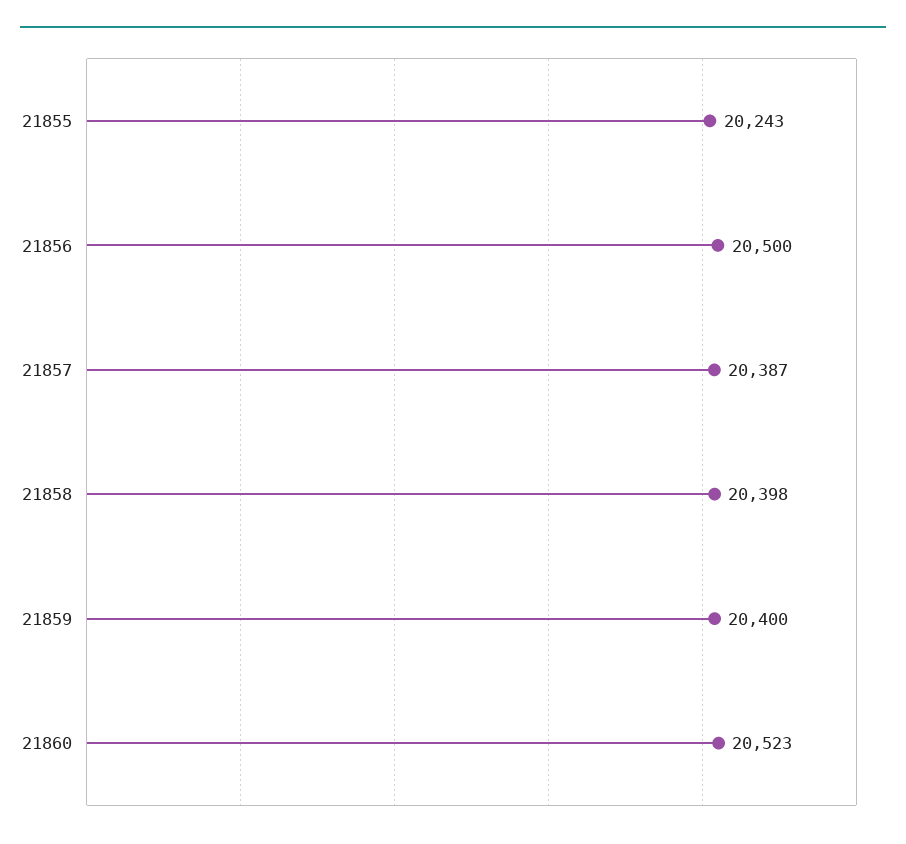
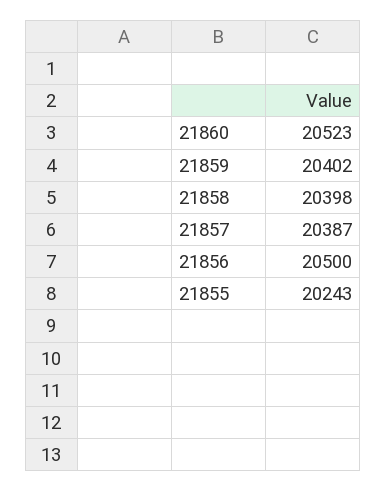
21859: 20400 -> 20402

